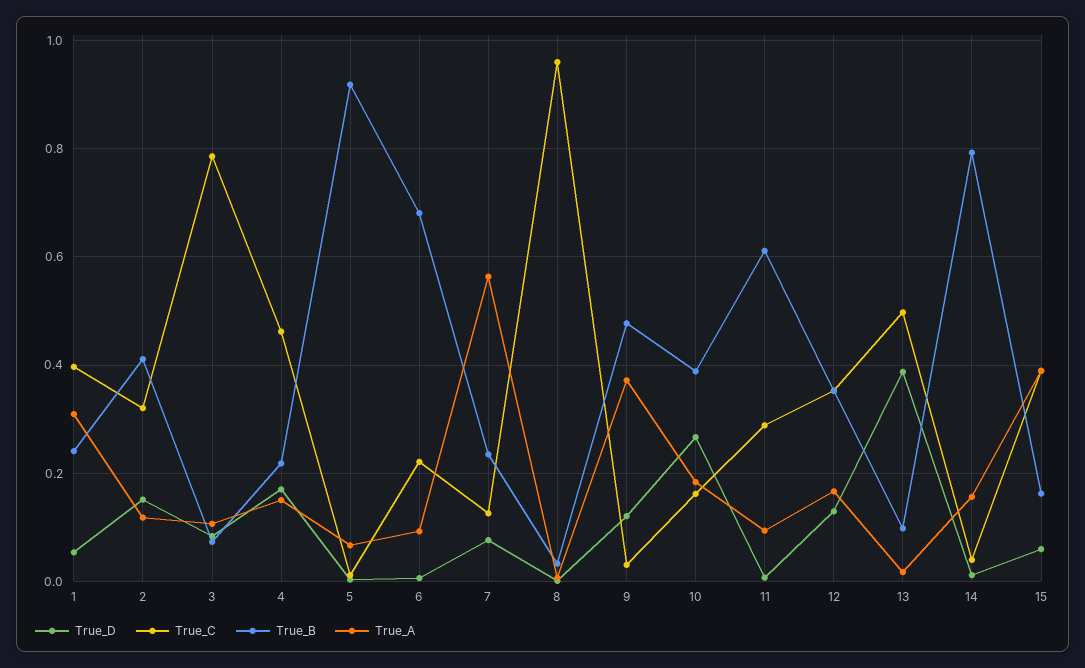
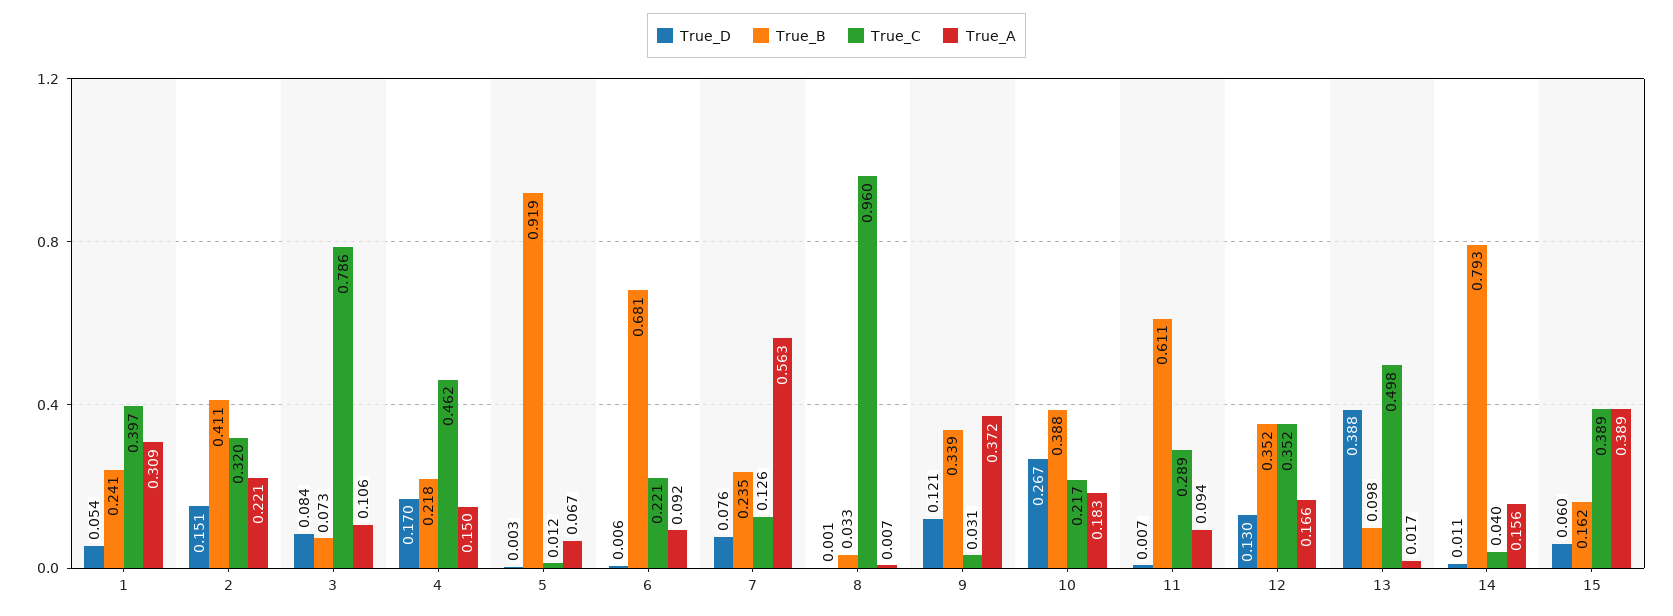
True_A, 2: 0.12 -> 0.221
True_B, 9: 0.48 -> 0.339
True_C, 10: 0.16 -> 0.217

